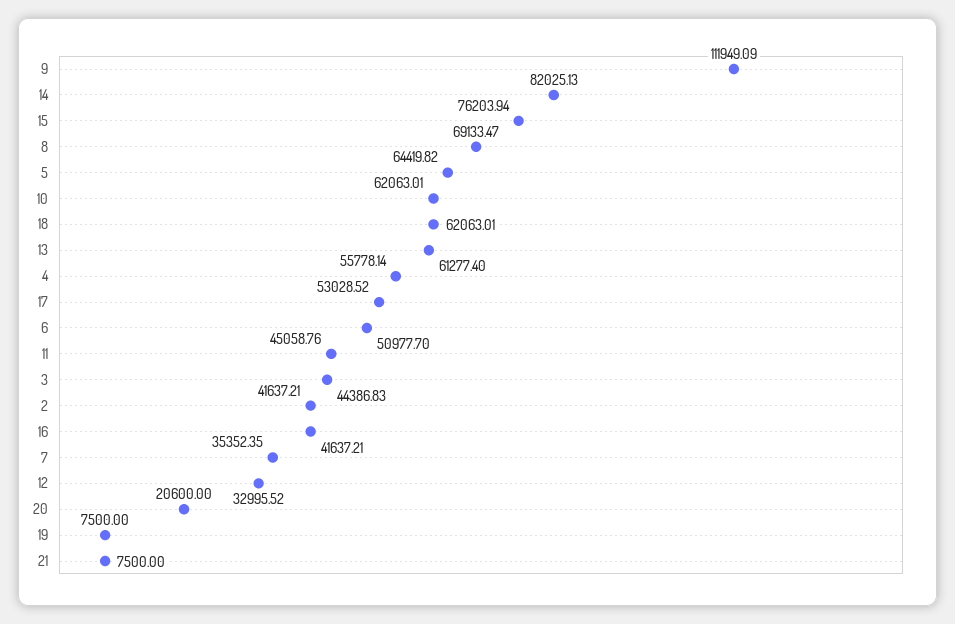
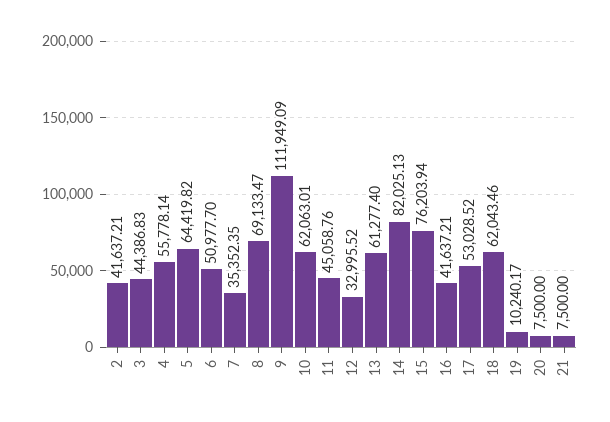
18: 62063.01 -> 62043.46
20: 20600 -> 7500
19: 7500 -> 10240.17

